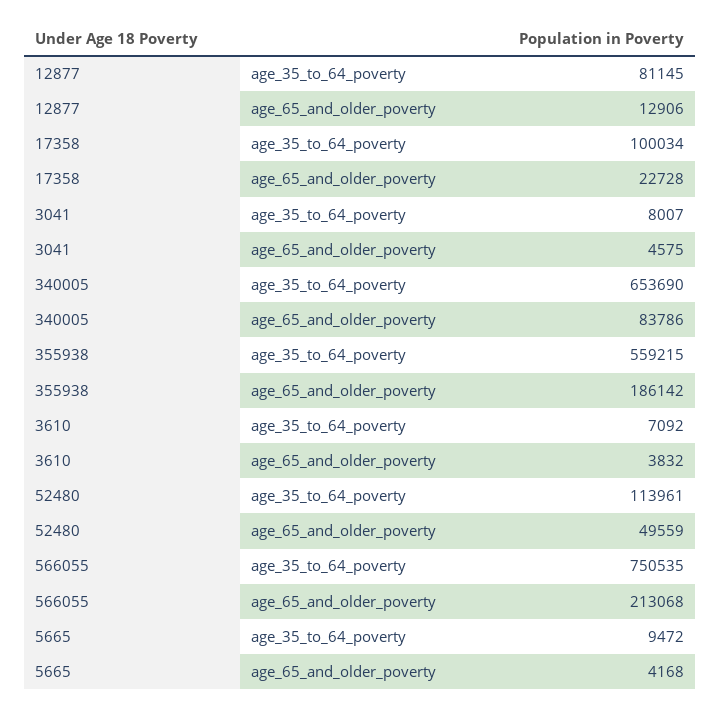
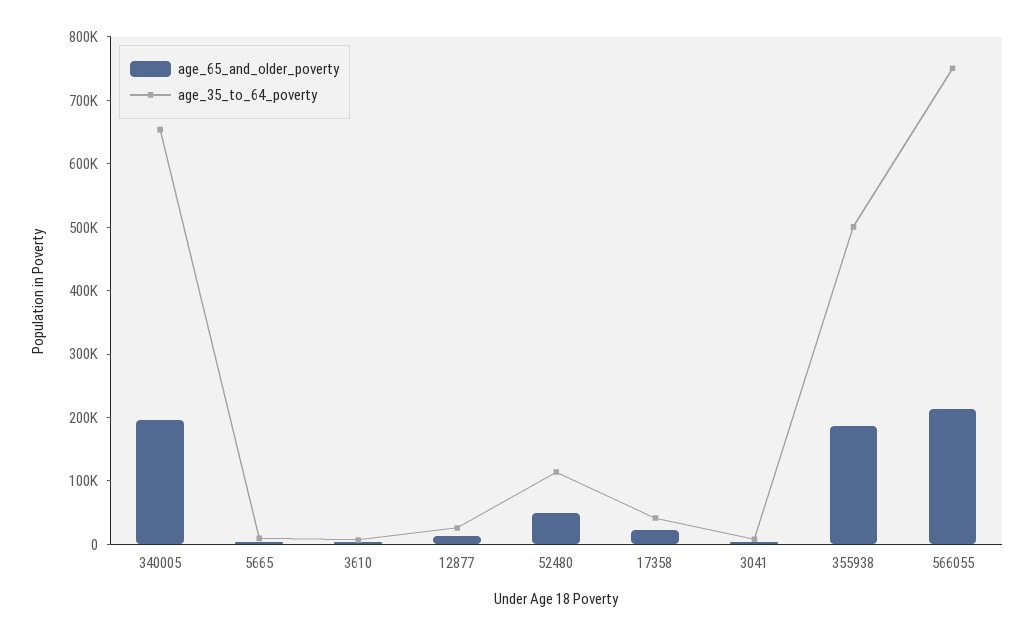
age_35_to_64_poverty, 12877: 81145 -> 20000
age_35_to_64_poverty, 17358: 100034 -> 40000
age_65_and_older_poverty, 340005: 83786 -> 200000
age_35_to_64_poverty, 355938: 559215 -> 500000

